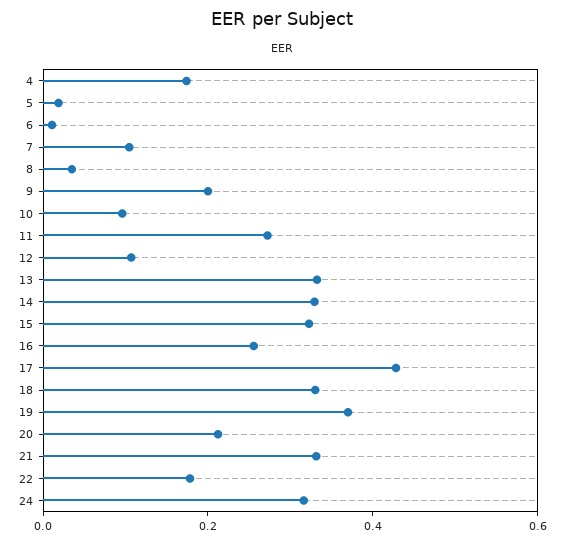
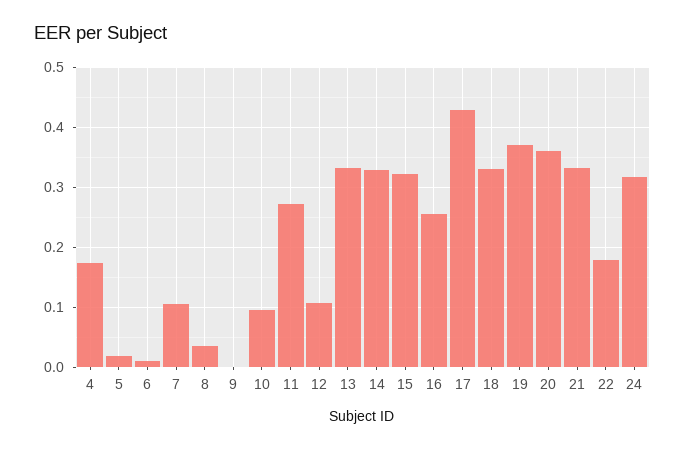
9: 0.2 -> 0
20: 0.2 -> 0.36

